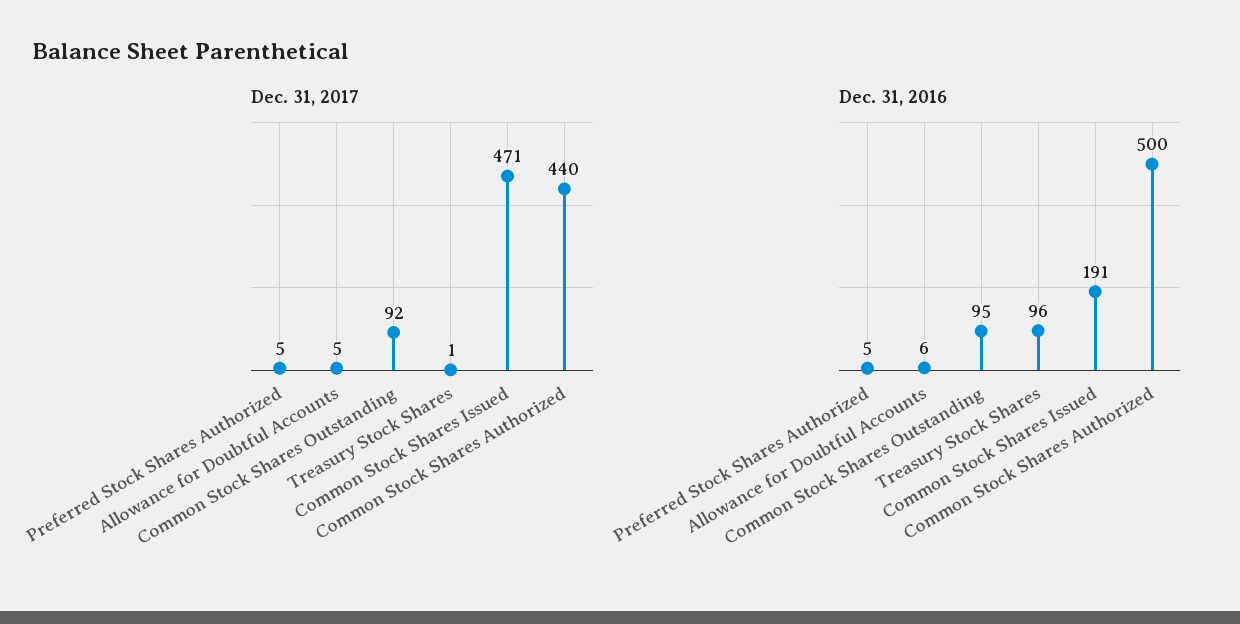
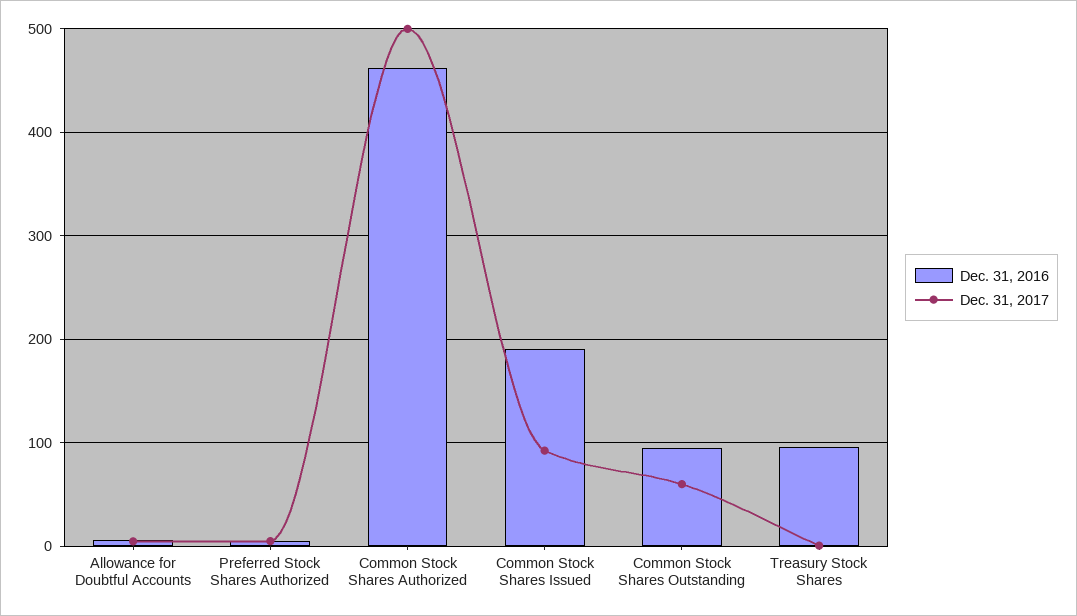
Dec. 31, 2017, Common Stock Shares Outstanding: 92 -> 60
Dec. 31, 2017, Common Stock Shares Issued: 471 -> 90
Dec. 31, 2017, Common Stock Shares Authorized: 440 -> 500
Dec. 31, 2016, Common Stock Shares Authorized: 500 -> 460

